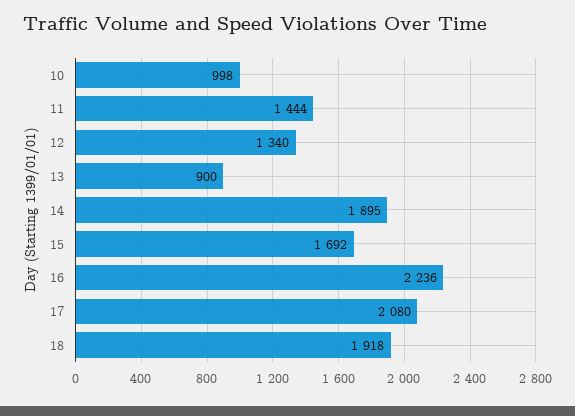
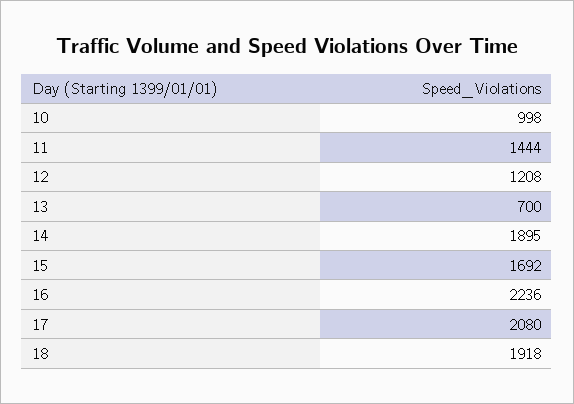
12: 1340 -> 1208
13: 900 -> 700

